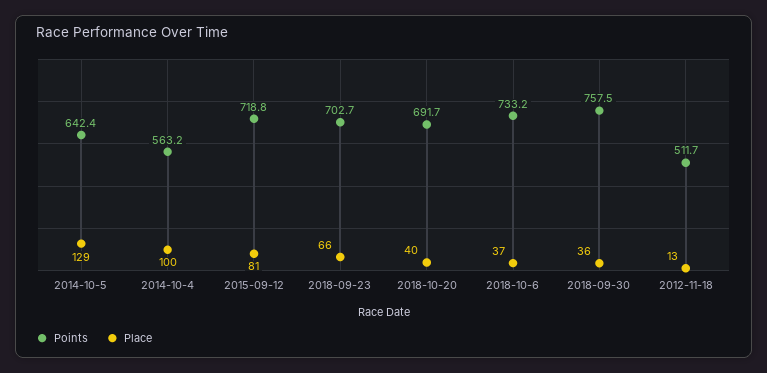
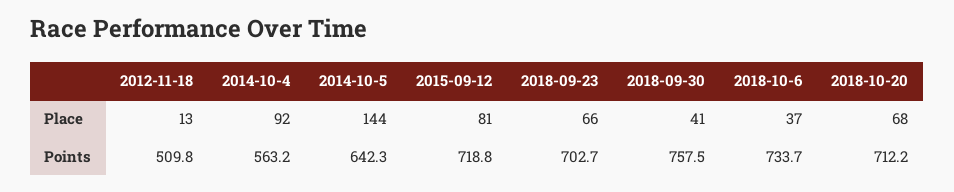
Points, 2014-10-5: 642.4 -> 642.3
Place, 2014-10-5: 129 -> 144
Place, 2014-10-4: 100 -> 92
Points, 2018-10-20: 691.7 -> 712.2
Place, 2018-10-20: 40 -> 68
Points, 2018-10-6: 733.2 -> 733.7
Place, 2018-09-30: 36 -> 41
Points, 2012-11-18: 511.7 -> 509.8

